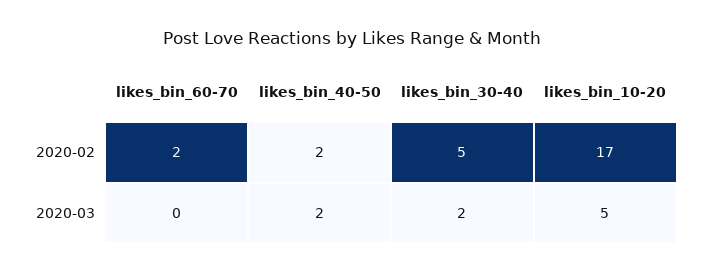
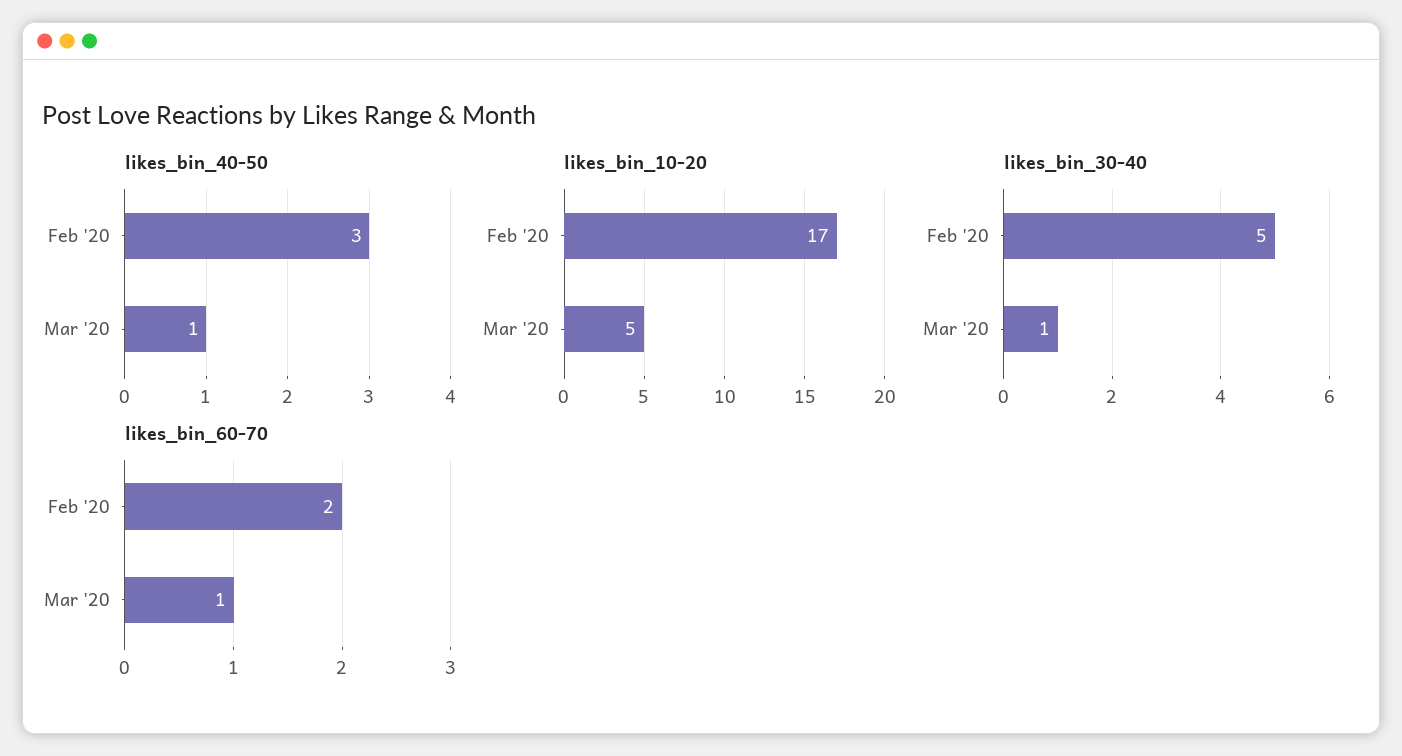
likes_bin_40-50, 2020-02: 2 -> 3
likes_bin_60-70, 2020-03: 0 -> 1
likes_bin_40-50, 2020-03: 2 -> 1
likes_bin_30-40, 2020-03: 2 -> 1

